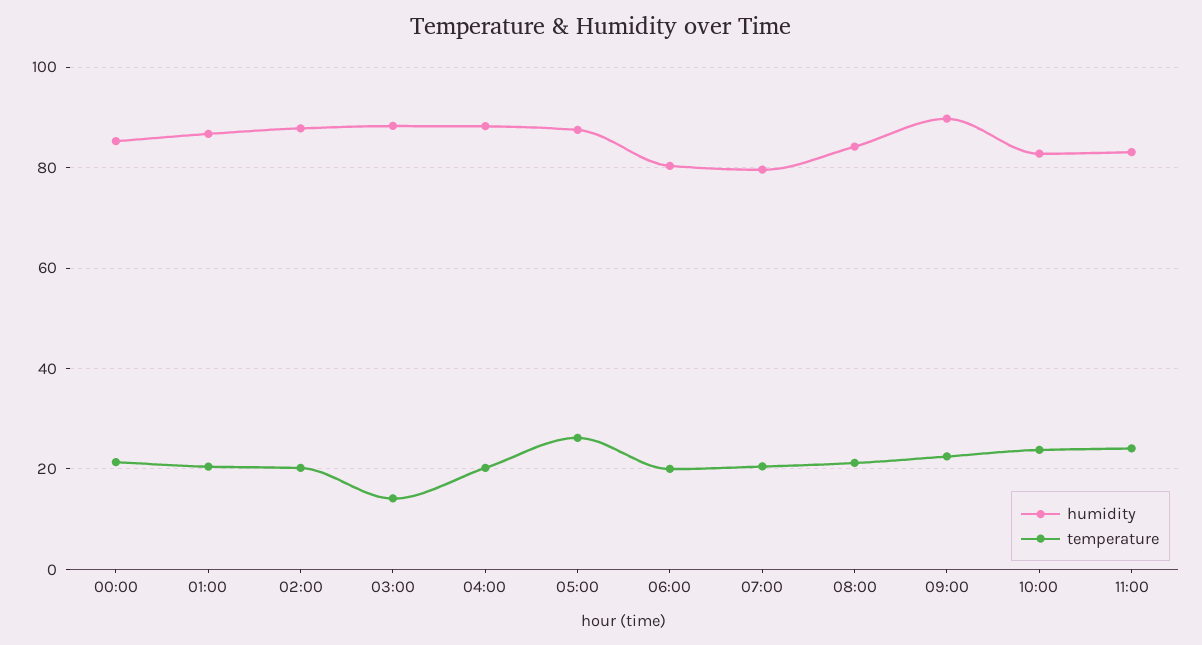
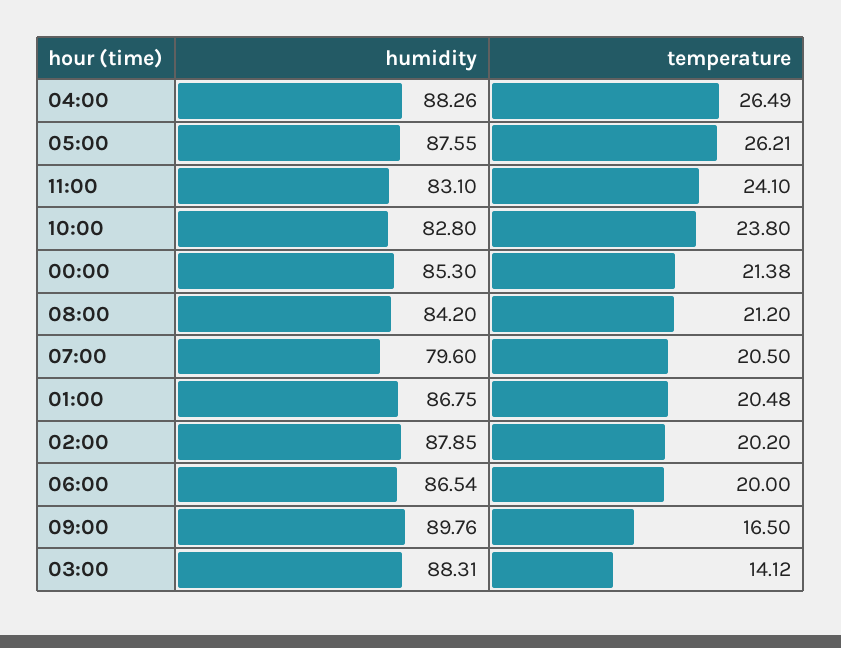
temperature, 04:00: 20 -> 26.49
humidity, 06:00: 80 -> 86.54
temperature, 09:00: 22 -> 16.5

